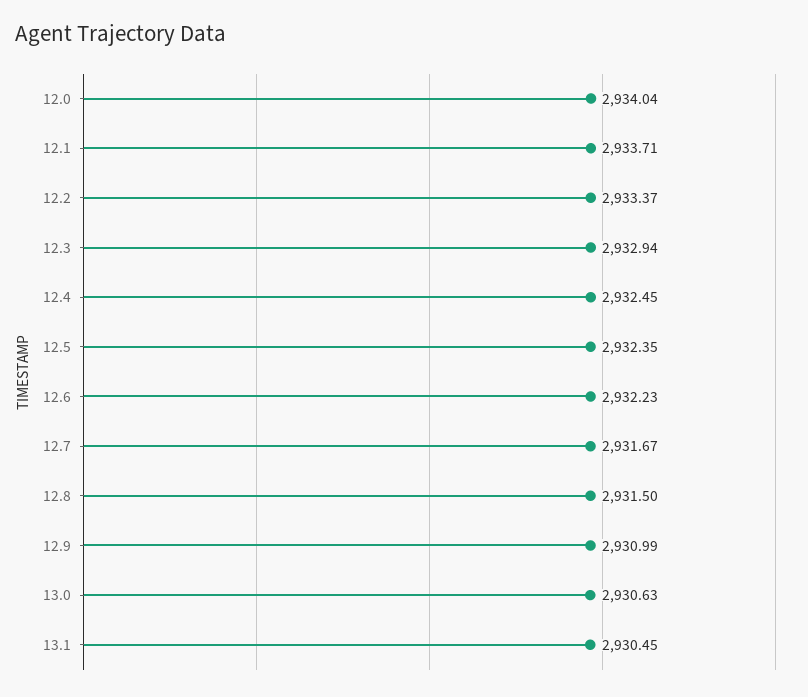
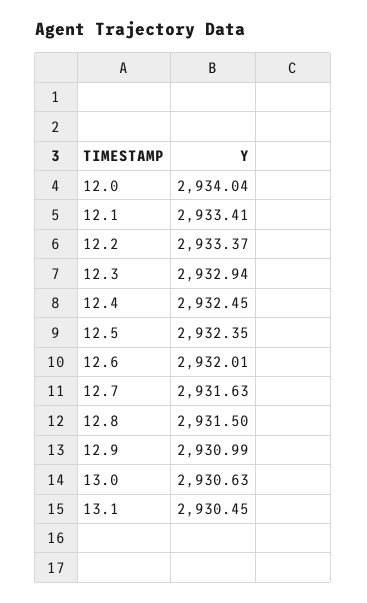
12.1: 2933.71 -> 2933.41
12.6: 2932.23 -> 2932.01
12.7: 2931.67 -> 2931.63

